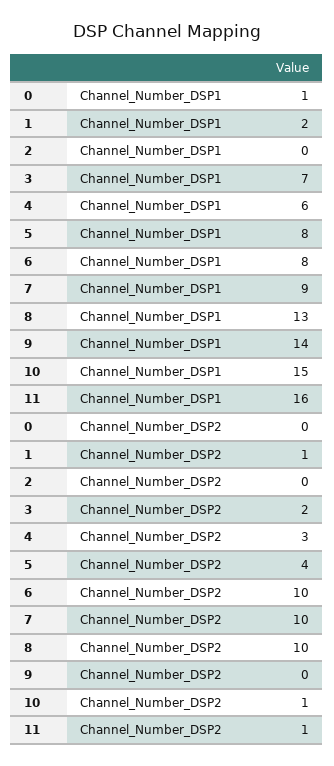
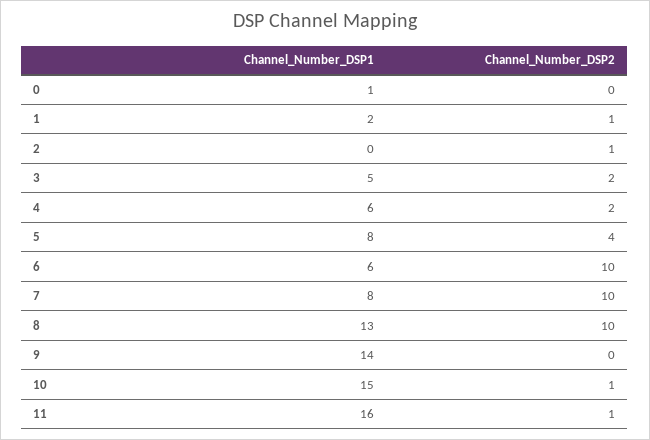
3, Channel_Number_DSP1: 7 -> 5
6, Channel_Number_DSP1: 8 -> 6
7, Channel_Number_DSP1: 9 -> 8
2, Channel_Number_DSP2: 0 -> 1
4, Channel_Number_DSP2: 3 -> 2

